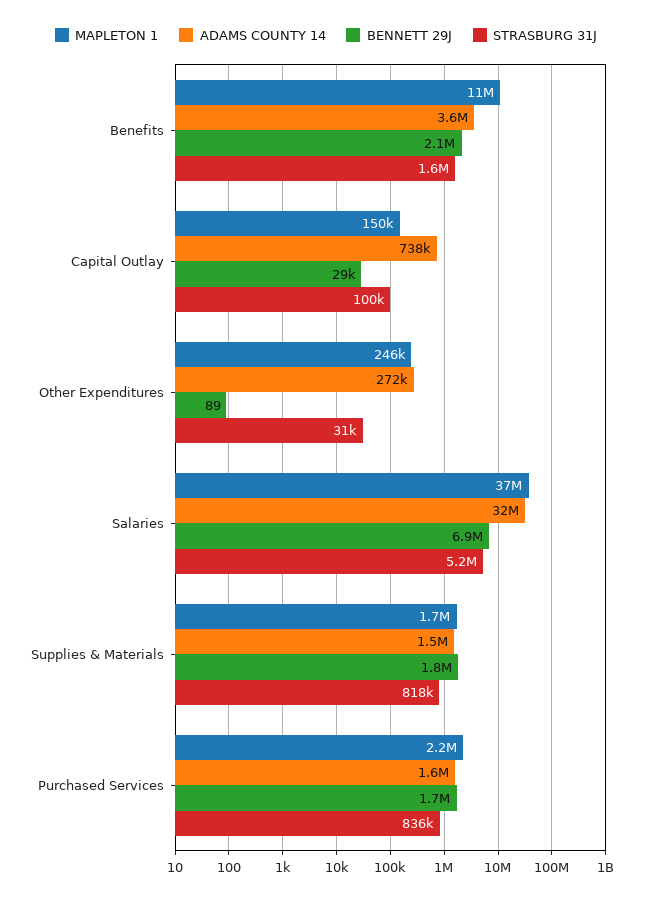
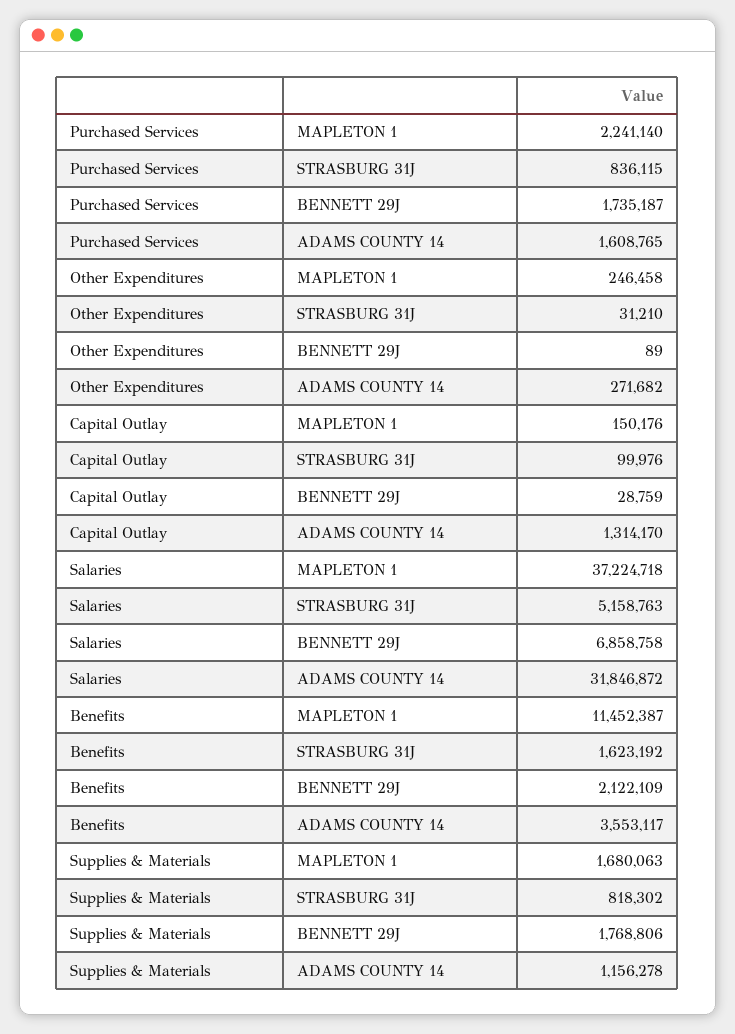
ADAMS COUNTY 14, Capital Outlay: 738000 -> 1314170
ADAMS COUNTY 14, Supplies & Materials: 1500000 -> 1156278

